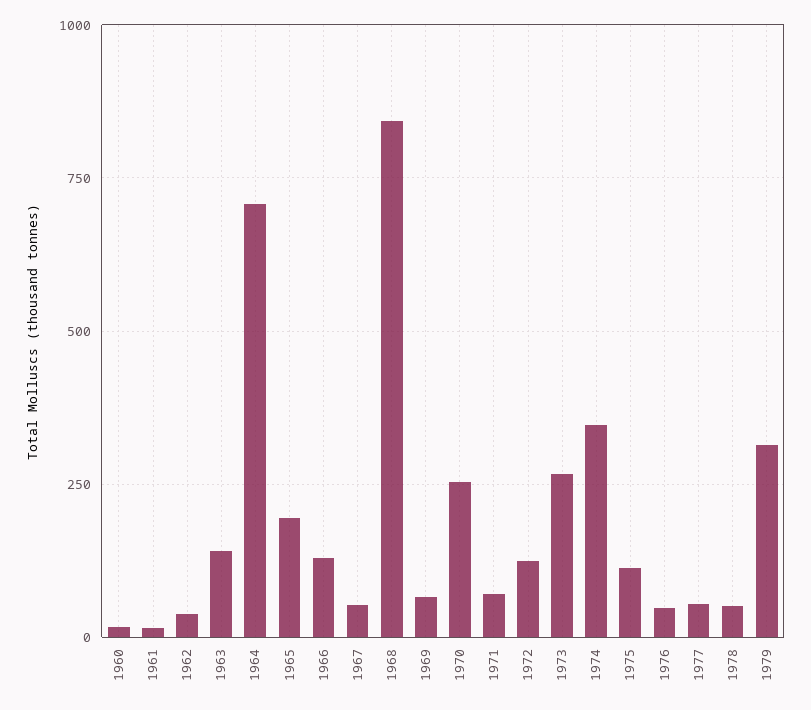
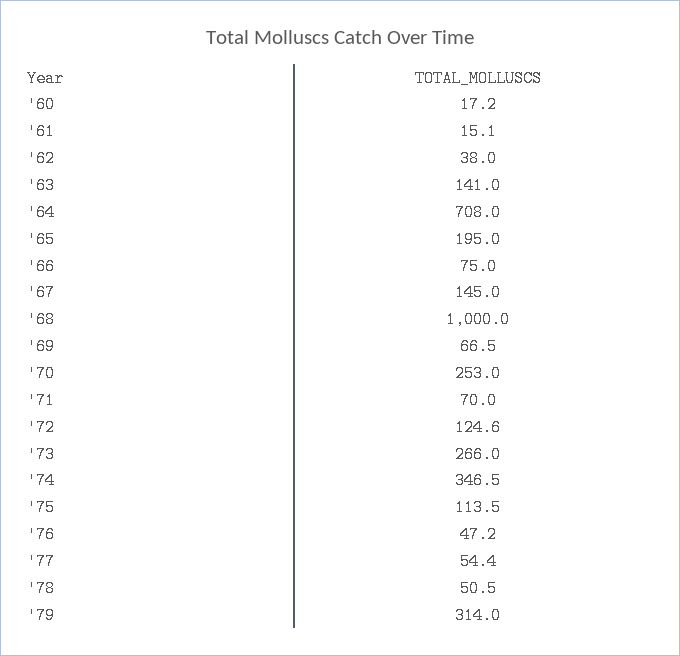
1966: 125 -> 75
1967: 50 -> 145
1968: 850 -> 1000

